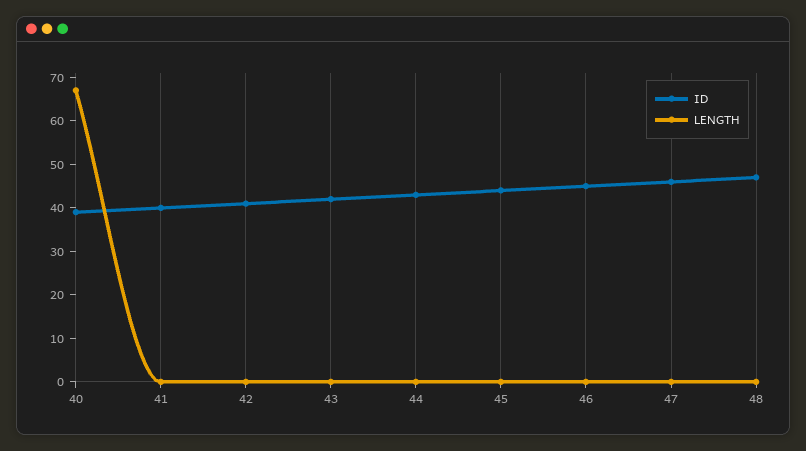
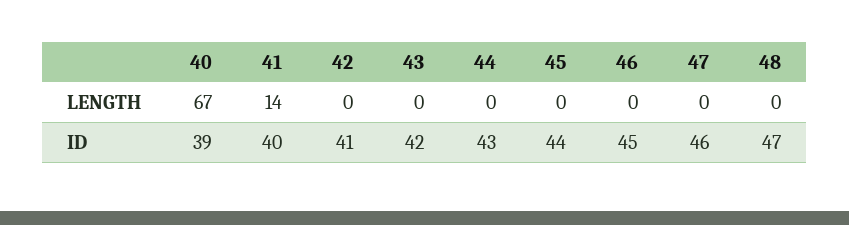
LENGTH, 41: 0 -> 14

